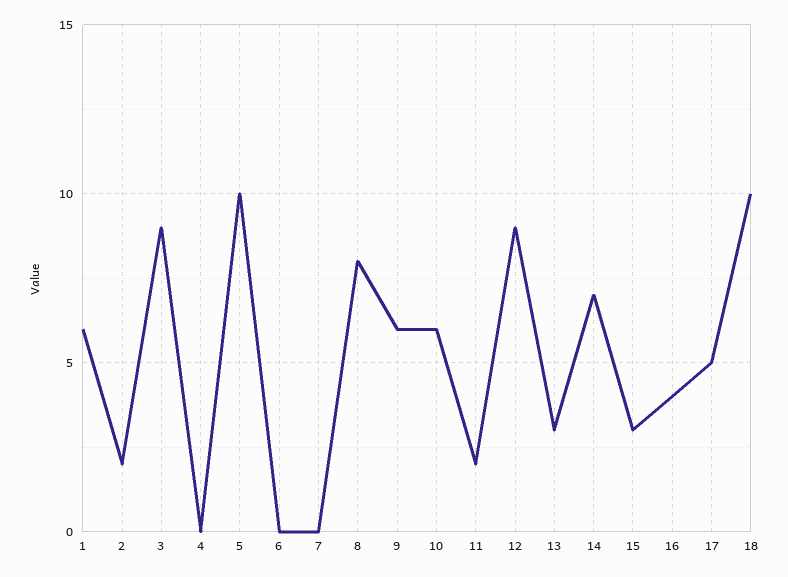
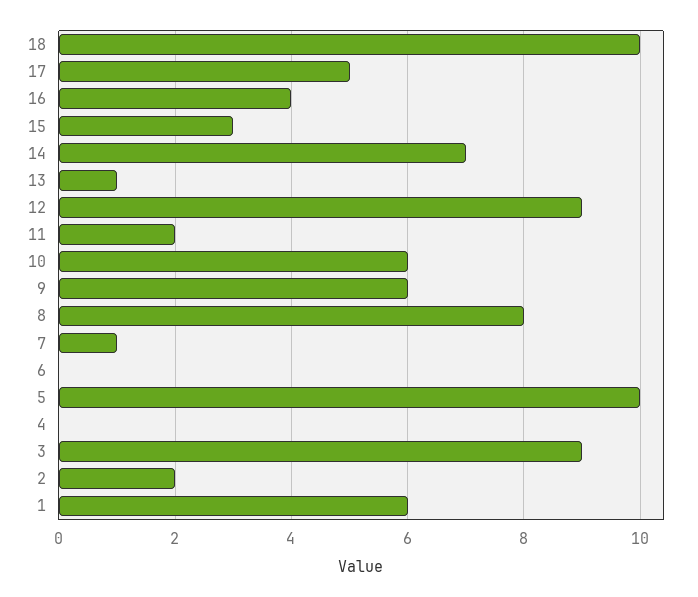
7: 0 -> 1
13: 3 -> 1

